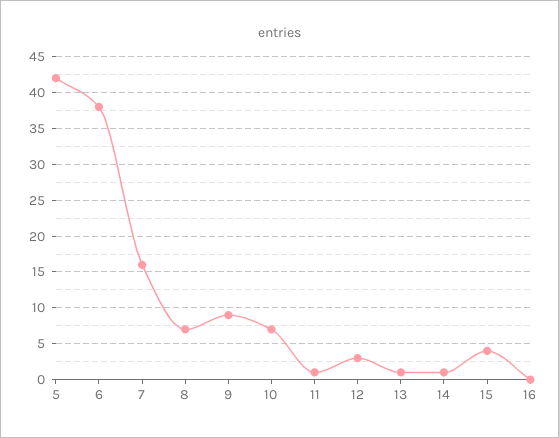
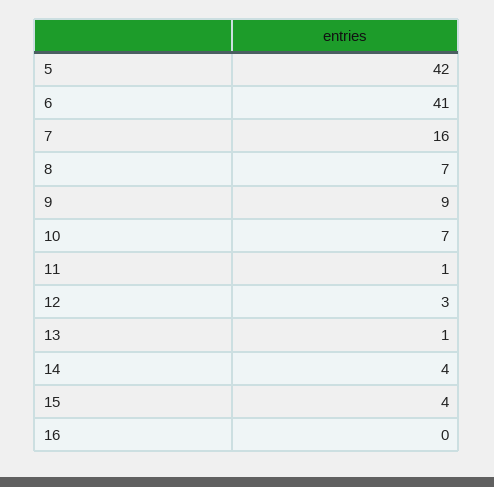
6: 38 -> 41
14: 1 -> 4

